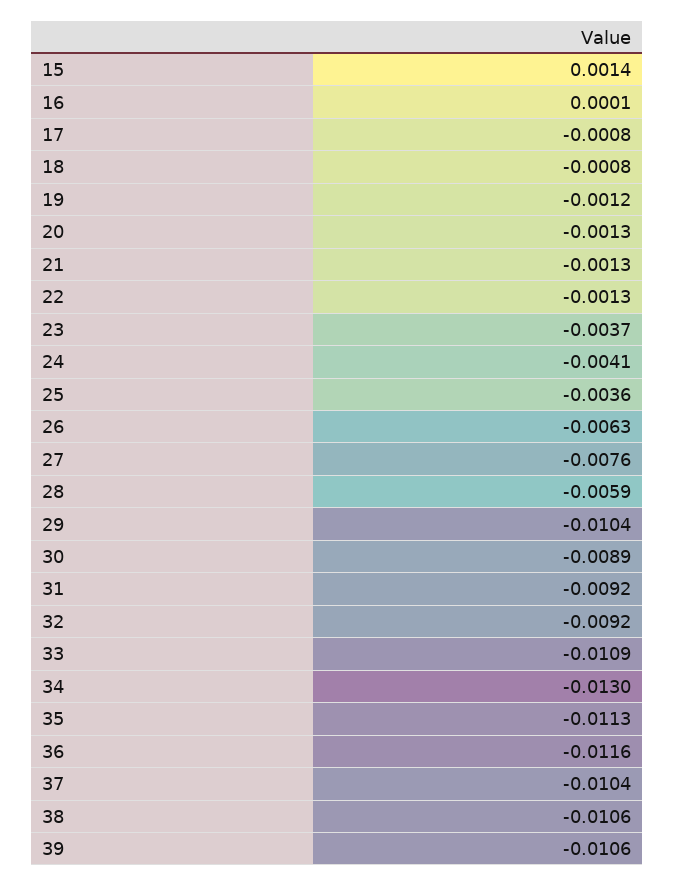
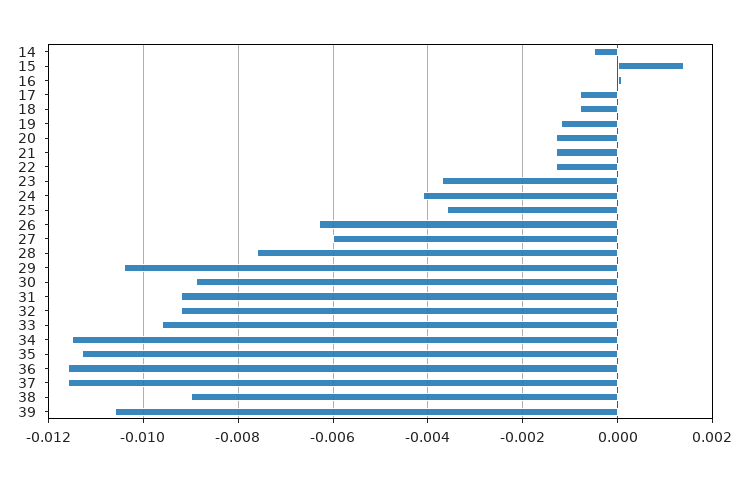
27: -0.0076 -> -0.006
28: -0.0059 -> -0.0075
33: -0.0109 -> -0.0095
34: -0.013 -> -0.0115
37: -0.0104 -> -0.0115
38: -0.0106 -> -0.009
14: none -> -0.0005

